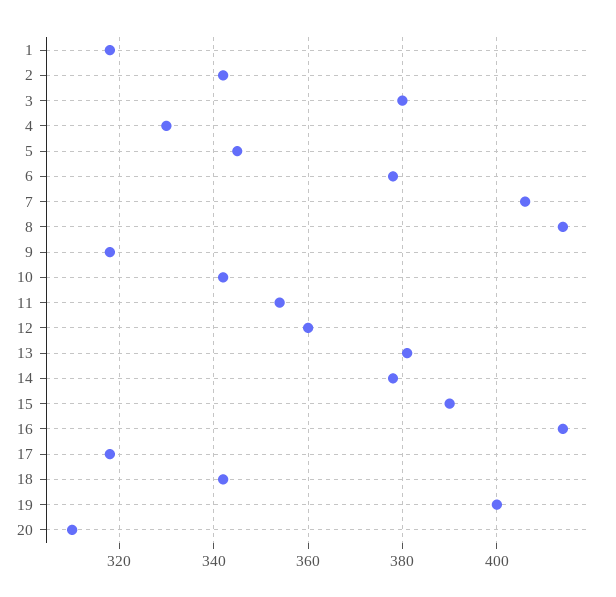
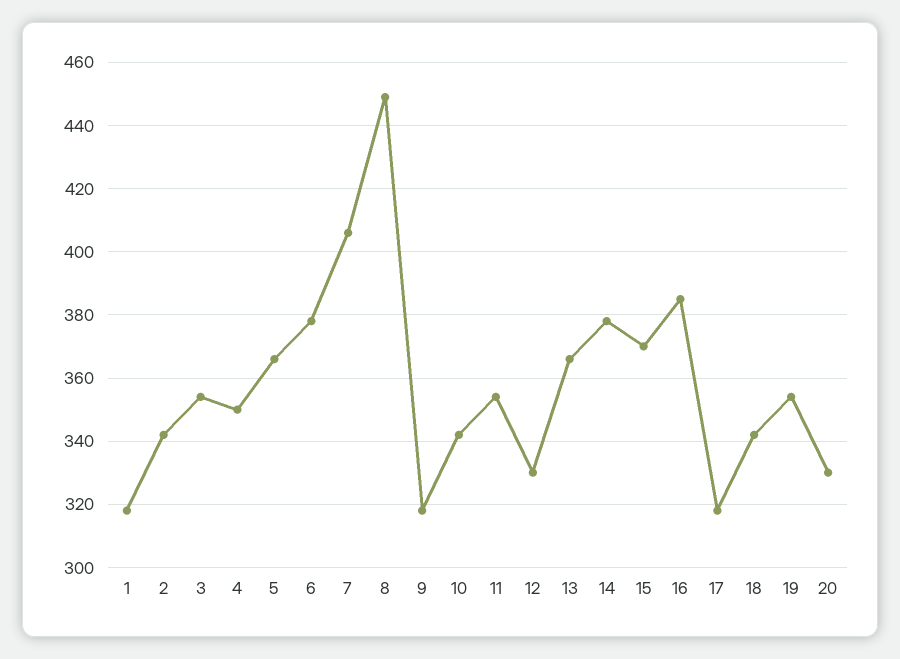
3: 380 -> 355
4: 330 -> 350
5: 345 -> 365
8: 415 -> 450
12: 360 -> 330
13: 380 -> 365
15: 390 -> 370
16: 415 -> 385
19: 400 -> 355
20: 310 -> 330

